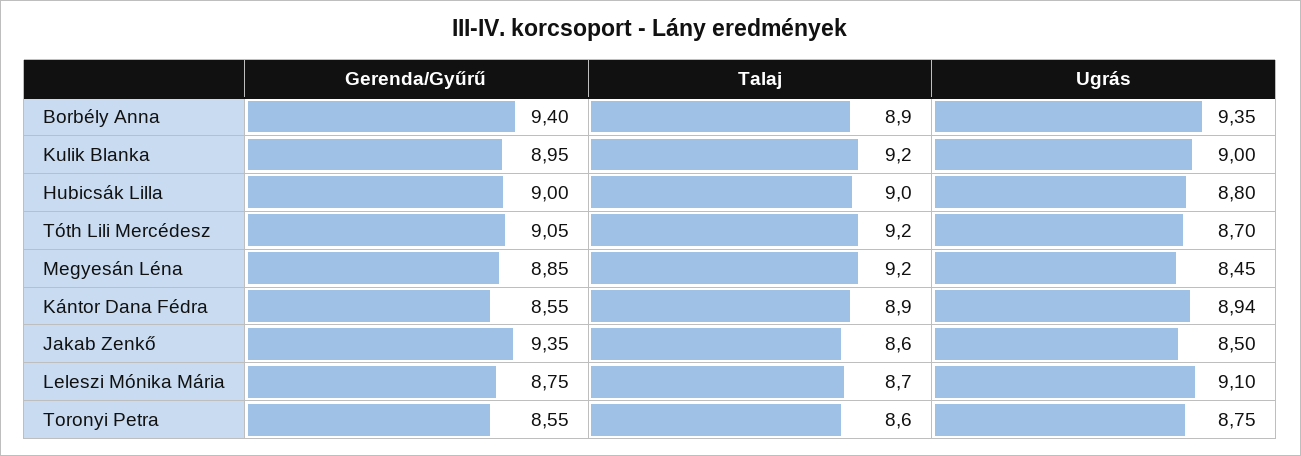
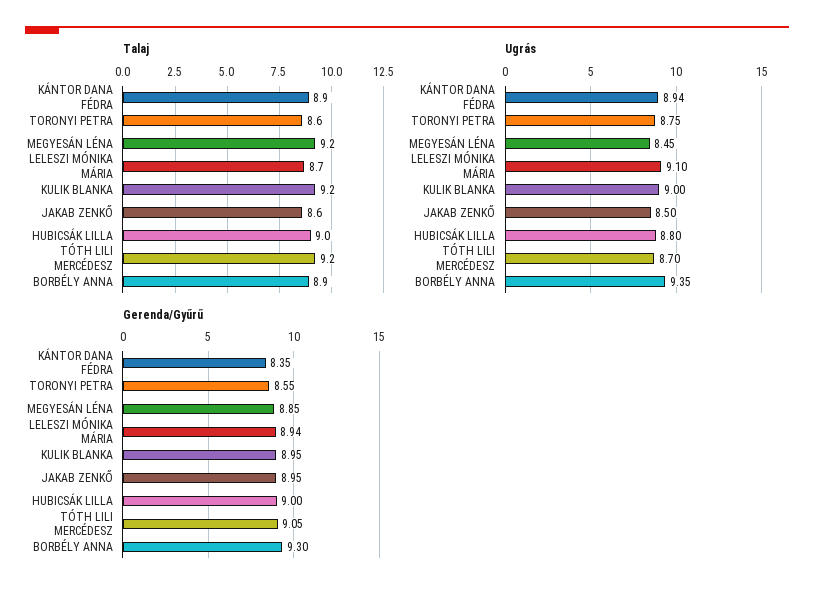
Gerenda/Gyűrű, Borbély Anna: 9.4 -> 9.3
Gerenda/Gyűrű, Kántor Dana Fédra: 8.55 -> 8.35
Gerenda/Gyűrű, Jakab Zenkő: 9.35 -> 8.95
Gerenda/Gyűrű, Leleszi Mónika Mária: 8.75 -> 8.94

